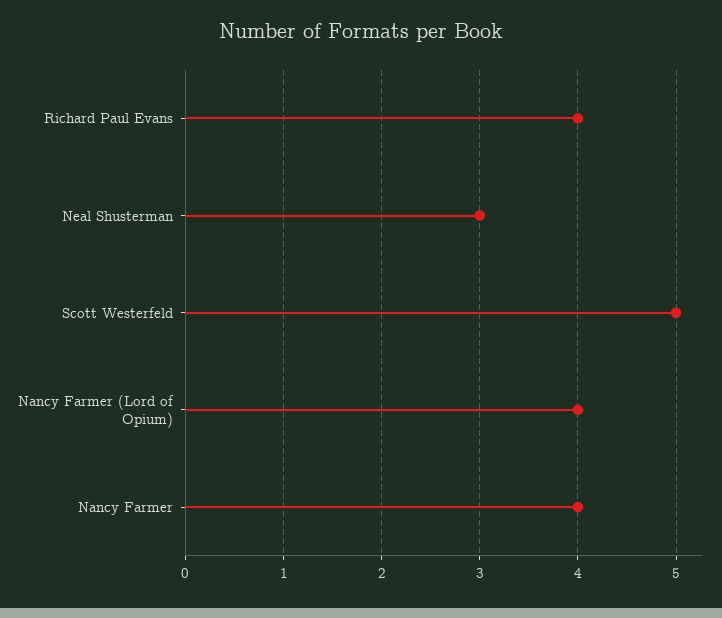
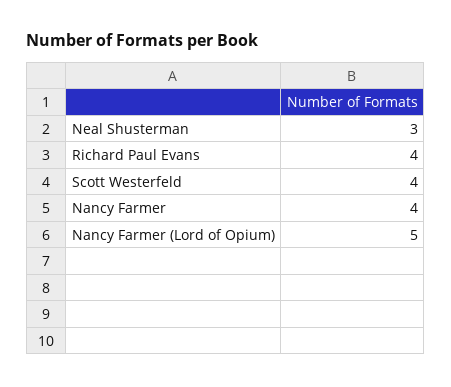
Scott Westerfeld: 5 -> 4
Nancy Farmer (Lord of Opium): 4 -> 5

